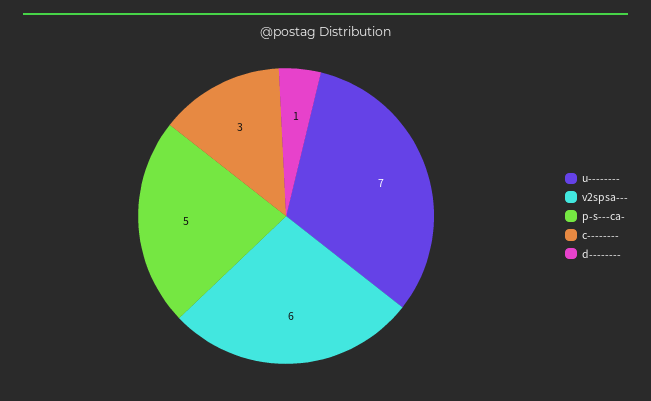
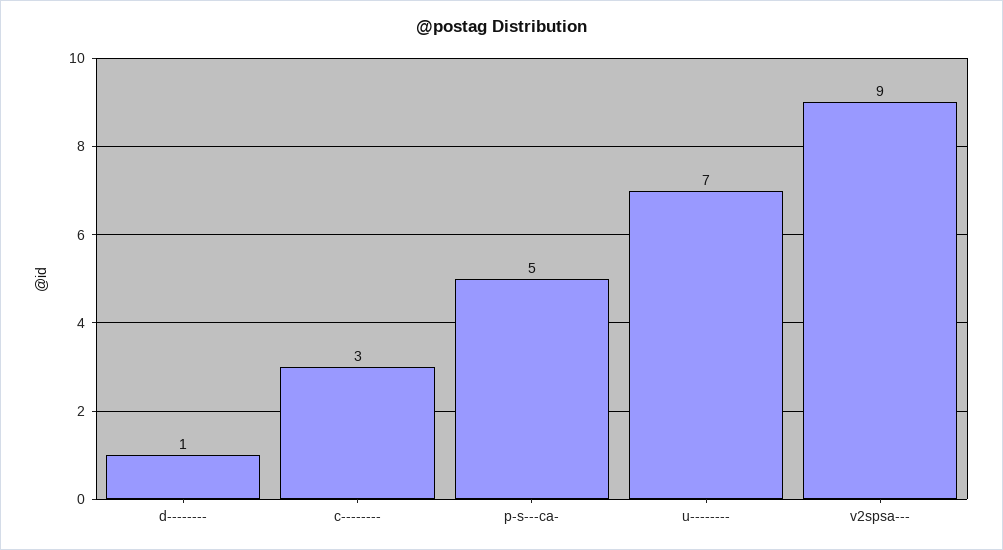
v2spsa---: 6 -> 9

